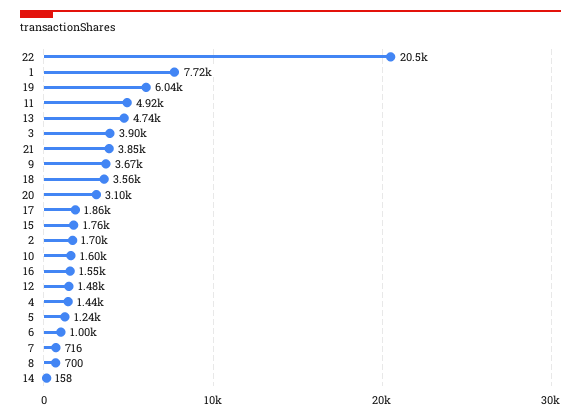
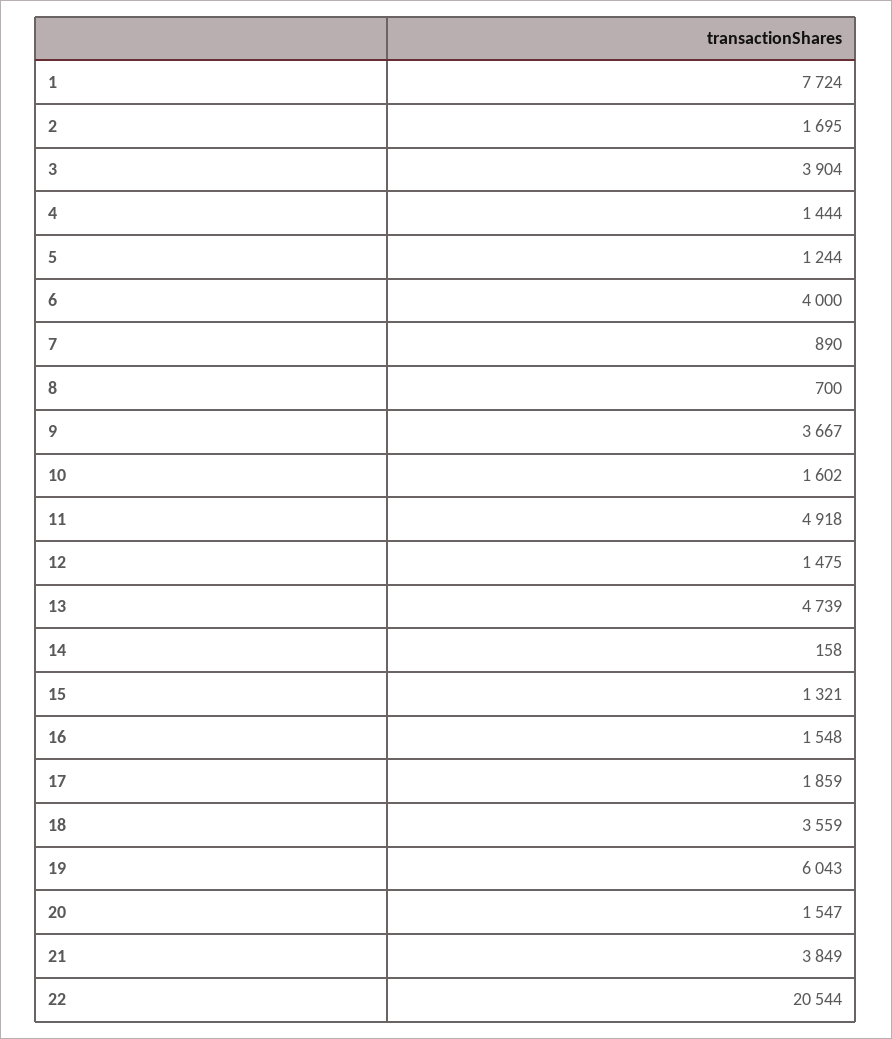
20: 3100 -> 1547
15: 1760 -> 1321
6: 1000 -> 4000
7: 716 -> 890

